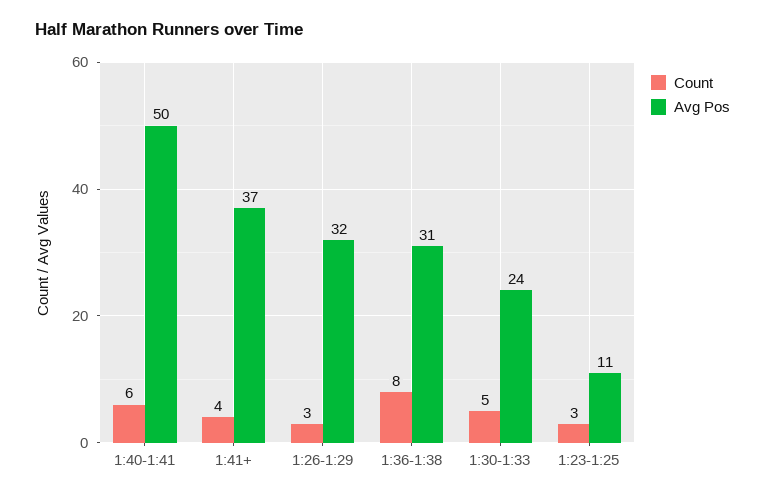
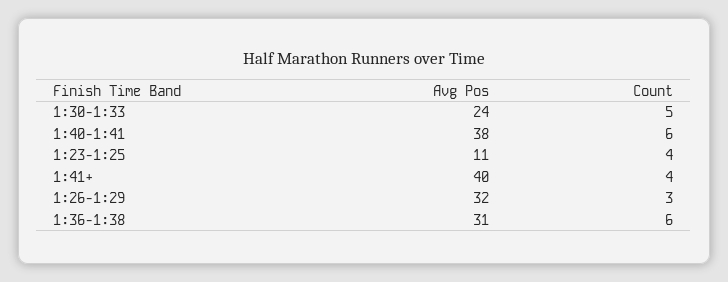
Avg Pos, 1:40-1:41: 50 -> 38
Avg Pos, 1:41+: 37 -> 40
Count, 1:36-1:38: 8 -> 6
Count, 1:23-1:25: 3 -> 4

